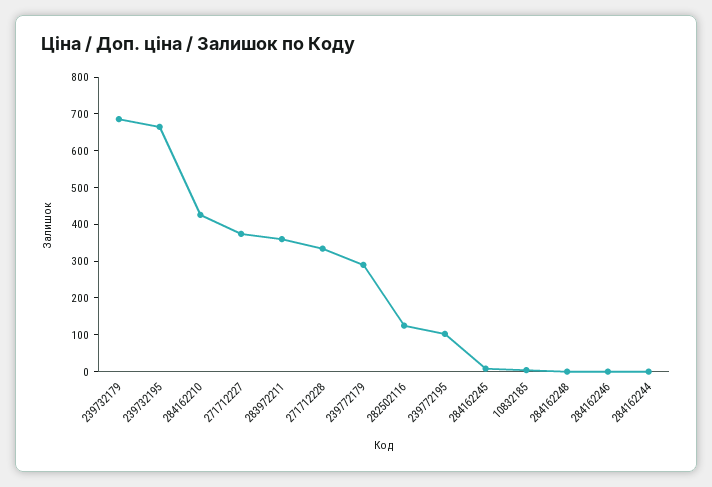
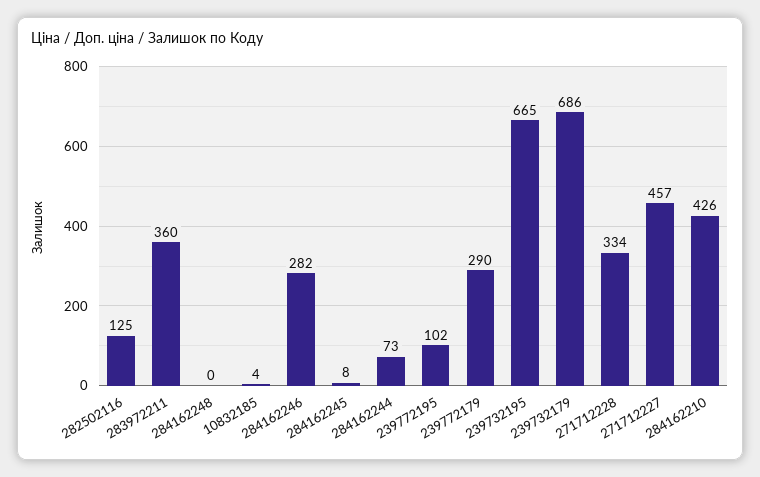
271712227: 375 -> 457
284162246: 0 -> 282
284162244: 0 -> 73

